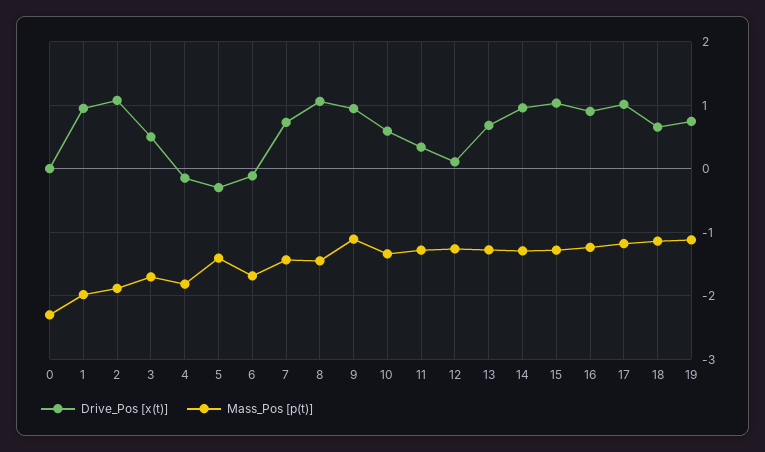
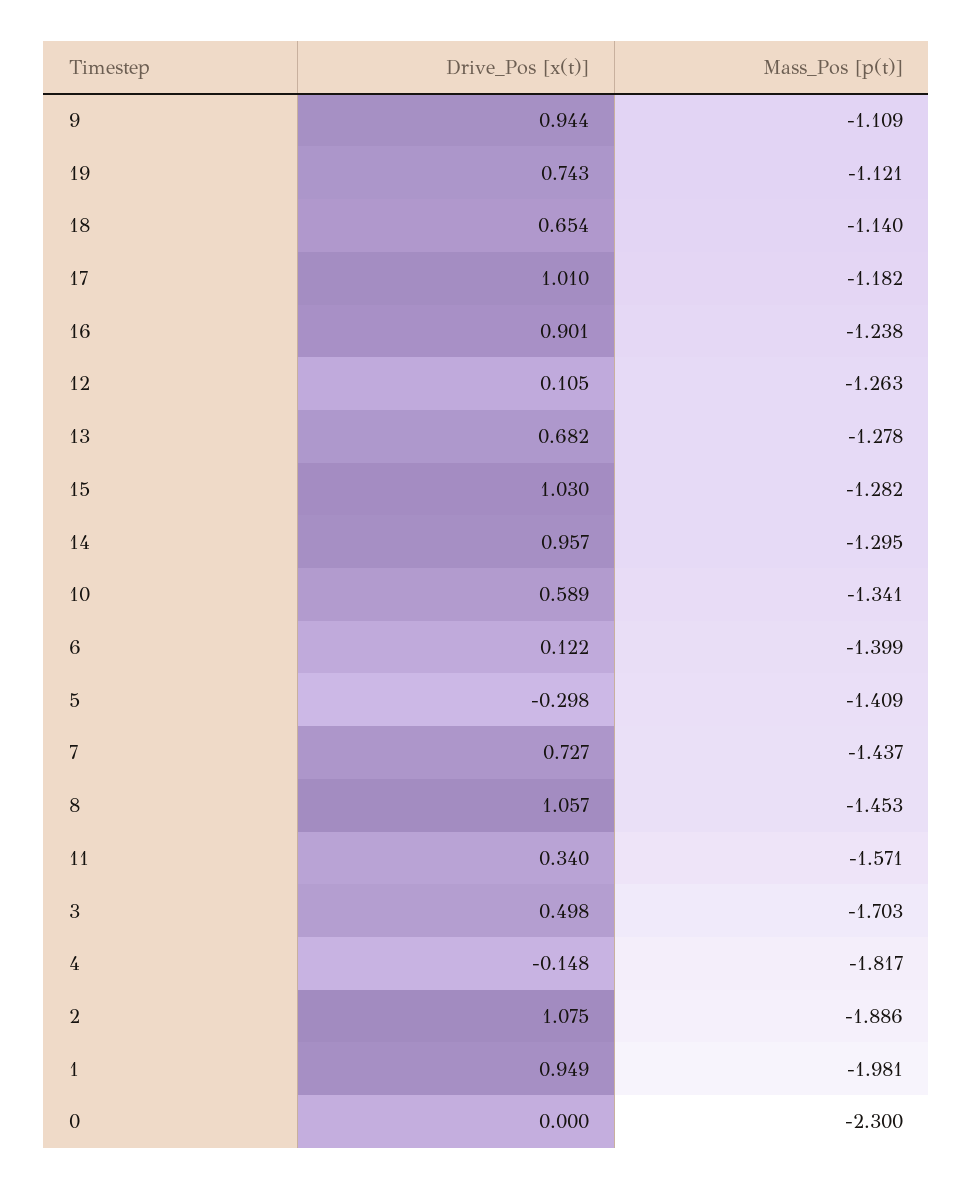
Drive_Pos [x(t)], 6: -0.1 -> 0.122
Mass_Pos [p(t)], 6: -1.7 -> -1.399
Mass_Pos [p(t)], 11: -1.3 -> -1.571

